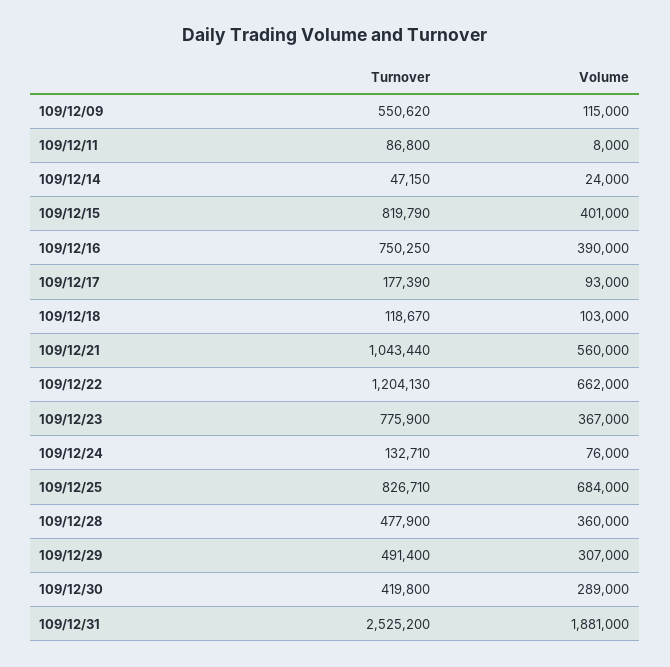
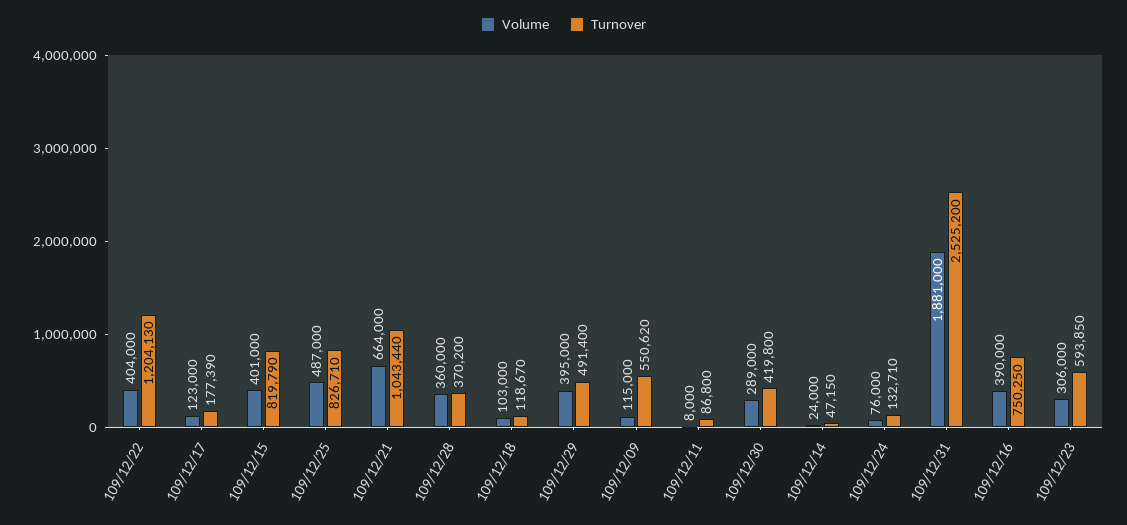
Volume, 109/12/17: 93000 -> 123000
Volume, 109/12/21: 560000 -> 664000
Volume, 109/12/22: 662000 -> 404000
Turnover, 109/12/23: 775900 -> 593850
Volume, 109/12/23: 367000 -> 306000
Volume, 109/12/25: 684000 -> 487000
Turnover, 109/12/28: 477900 -> 370200
Volume, 109/12/29: 307000 -> 395000

